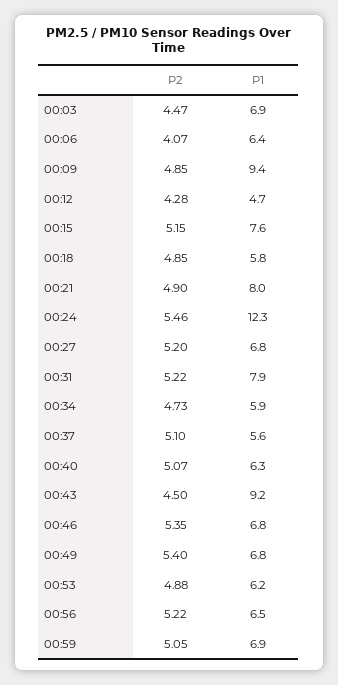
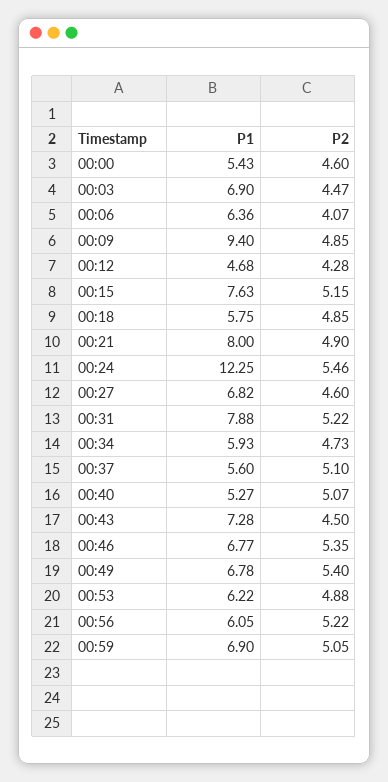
P2, 00:27: 5.2 -> 4.6
P1, 00:40: 6.3 -> 5.27
P1, 00:43: 9.2 -> 7.28
P1, 00:56: 6.5 -> 6.05
P1, 00:00: none -> 5.43
P2, 00:00: none -> 4.6

